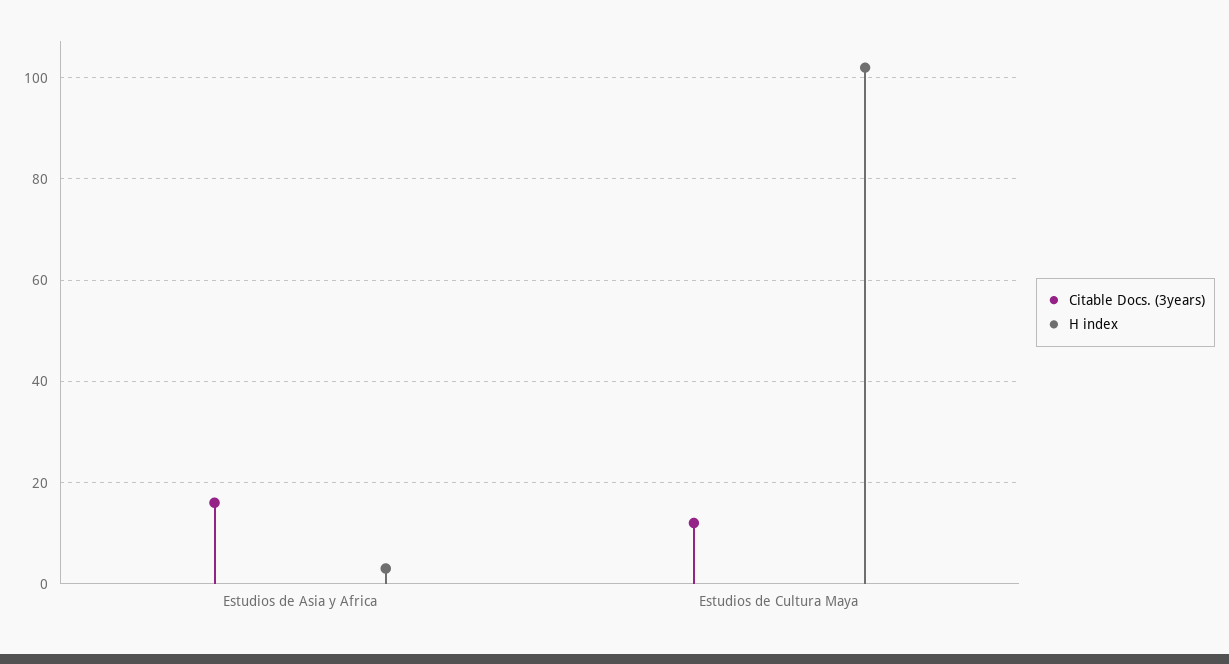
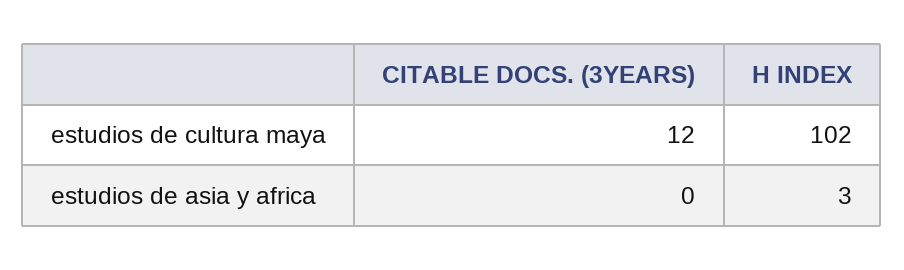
Citable Docs. (3years), Estudios de Asia y Africa: 15 -> 0

